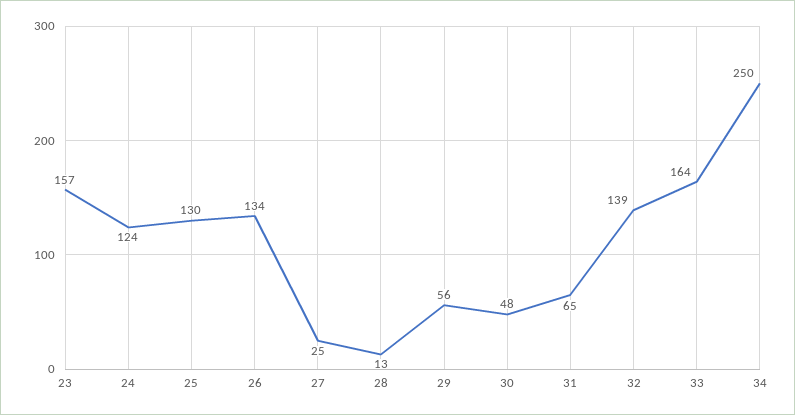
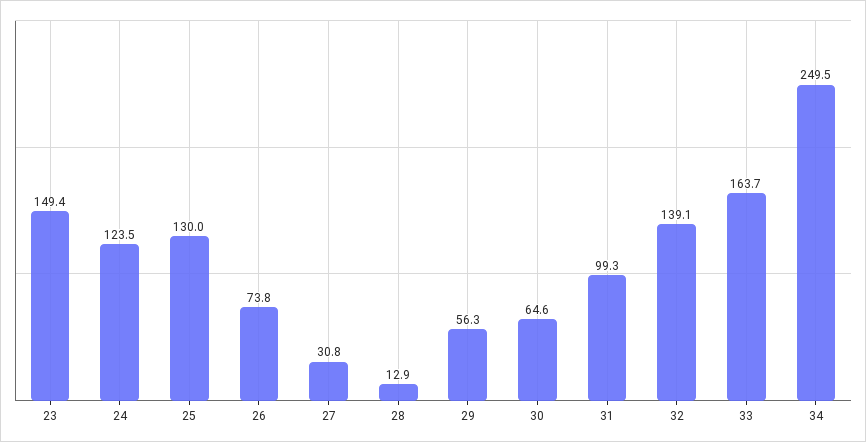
23: 157 -> 149.4
26: 134 -> 73.8
27: 25 -> 30.8
30: 48 -> 64.6
31: 65 -> 99.3

